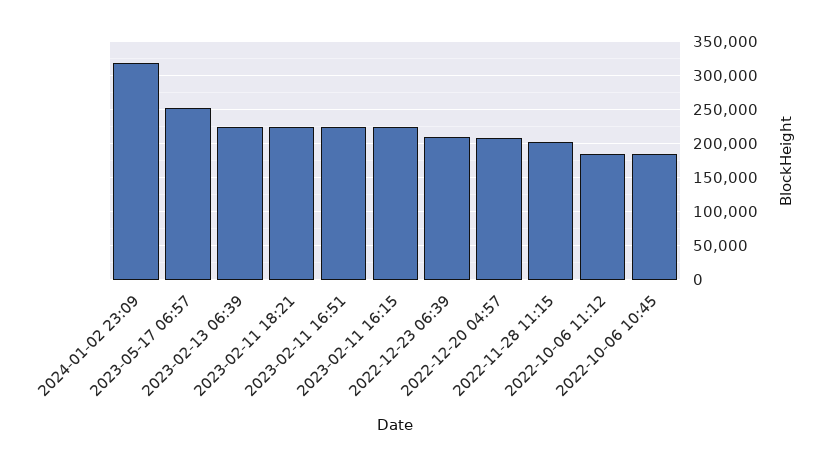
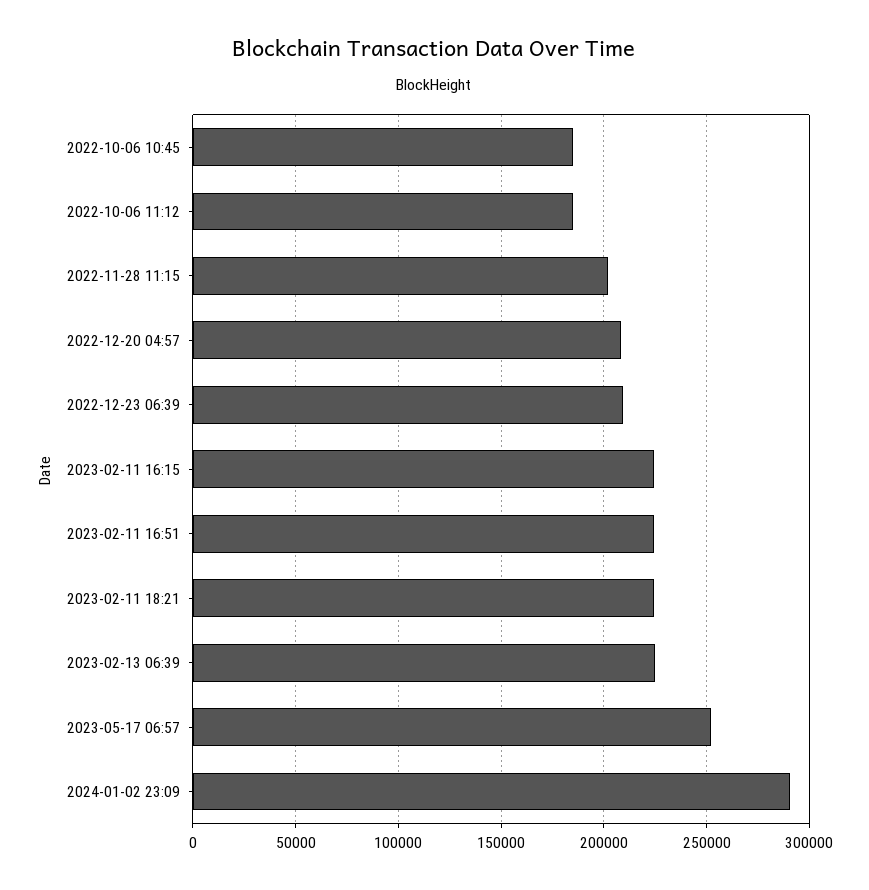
2024-01-02 23:09: 320000 -> 290000

